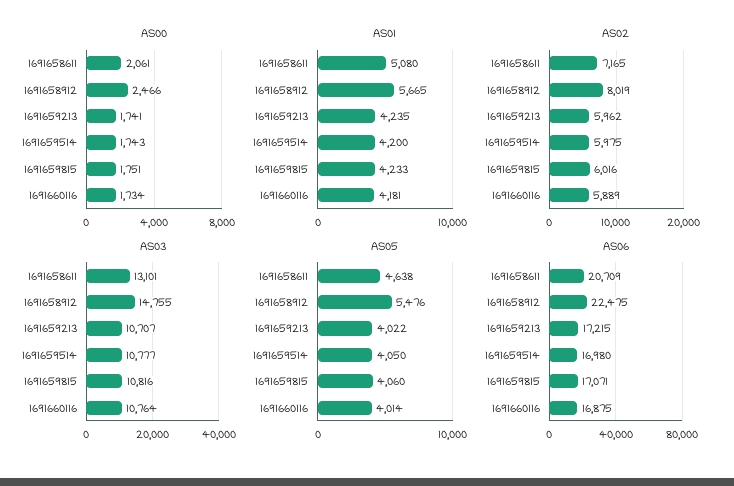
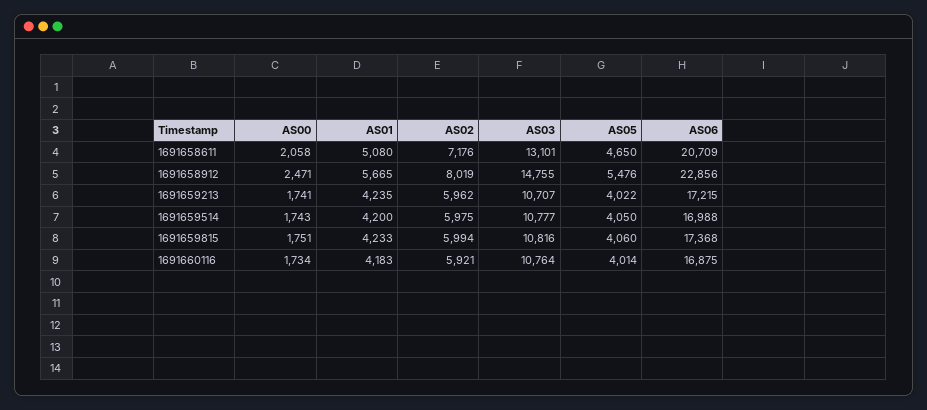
AS00, 1691658611: 2061 -> 2058
AS00, 1691658912: 2466 -> 2471
AS01, 1691660116: 4181 -> 4183
AS02, 1691658611: 7165 -> 7176
AS02, 1691659815: 6016 -> 5994
AS02, 1691660116: 5889 -> 5921
AS05, 1691658611: 4638 -> 4650
AS06, 1691658912: 22475 -> 22856
AS06, 1691659514: 16980 -> 16988
AS06, 1691659815: 17071 -> 17368

